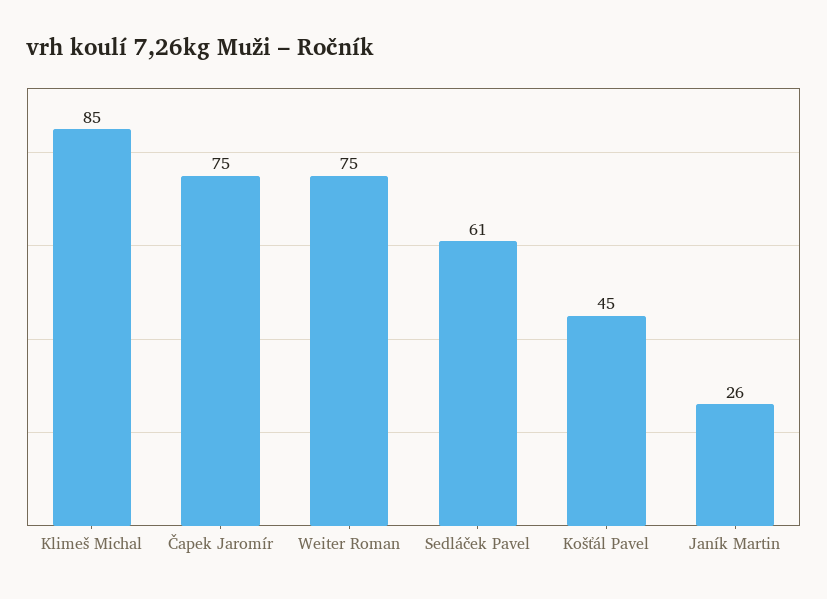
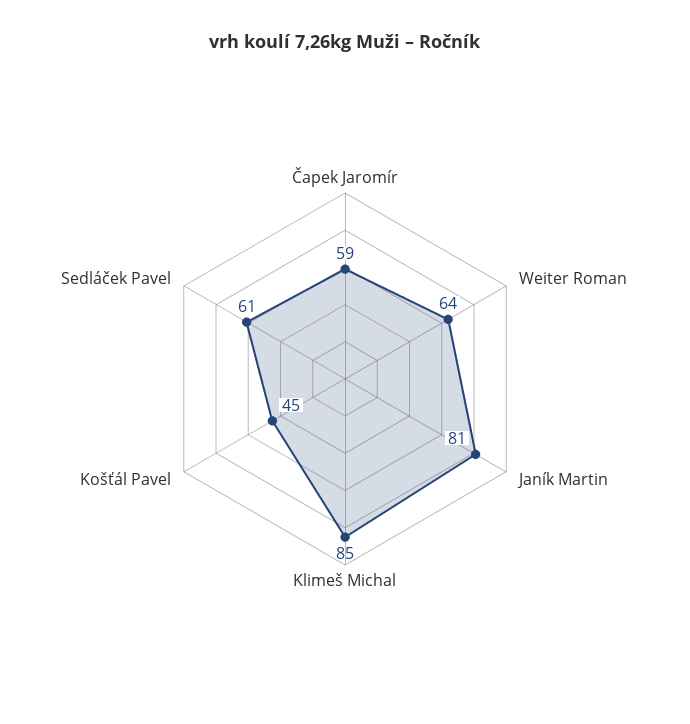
Čapek Jaromír: 75 -> 59
Weiter Roman: 75 -> 64
Janík Martin: 26 -> 81

